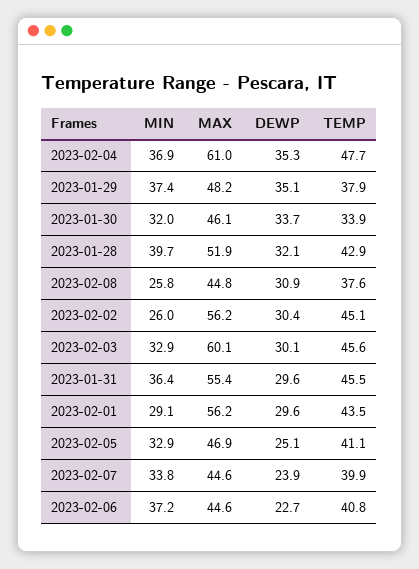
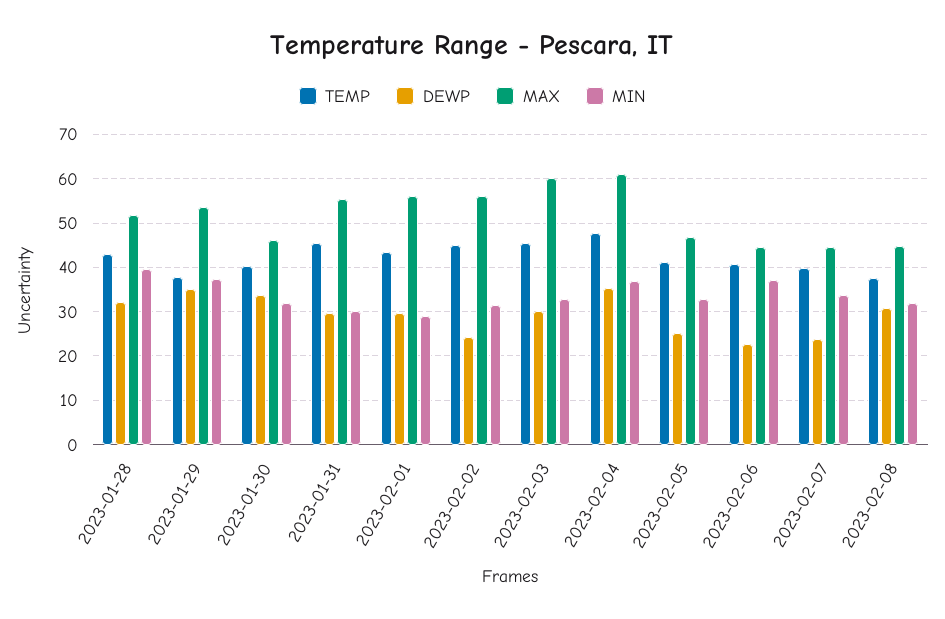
MAX, 2023-01-29: 48.2 -> 54
TEMP, 2023-01-30: 33.9 -> 40
MIN, 2023-02-08: 25.8 -> 32
MIN, 2023-02-02: 26 -> 32
DEWP, 2023-02-02: 30.4 -> 24
MIN, 2023-01-31: 36.4 -> 30

